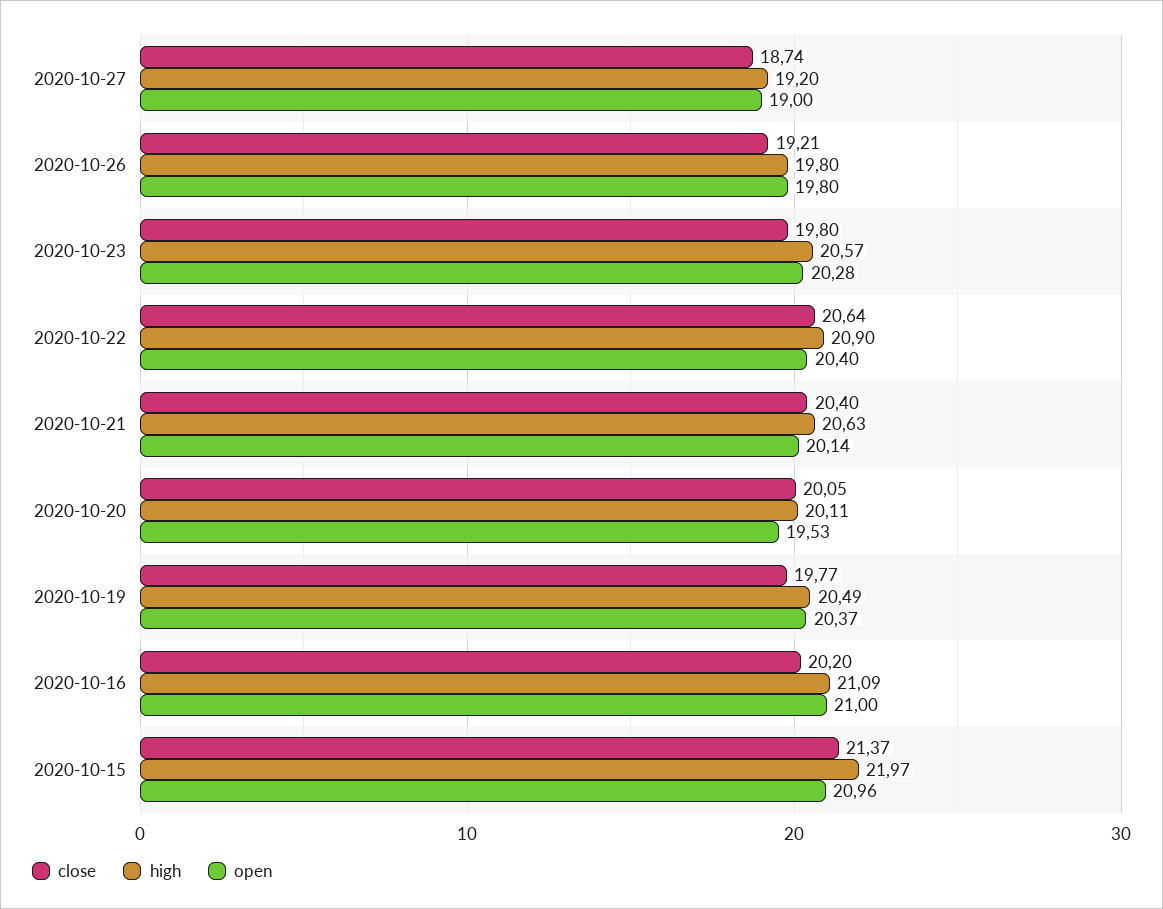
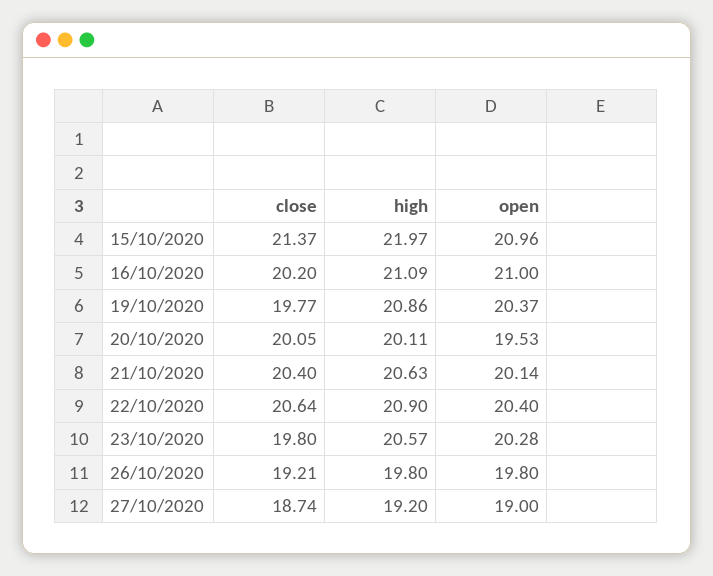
high, 2020-10-19: 20.49 -> 20.86

